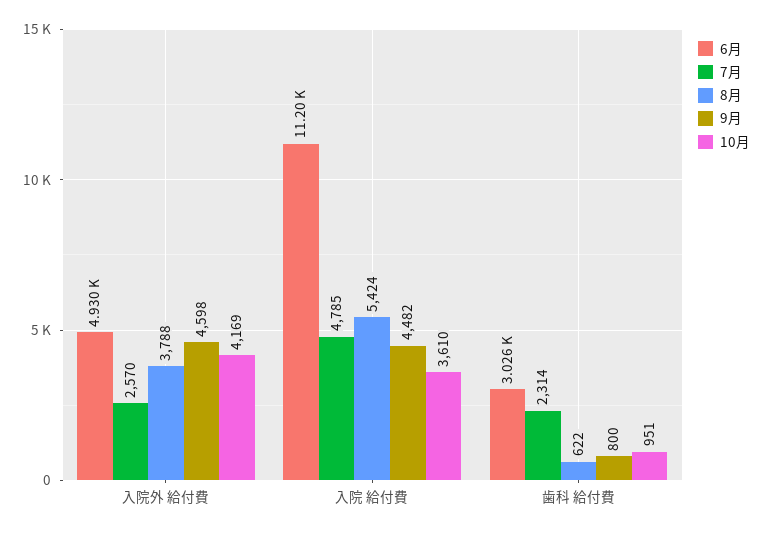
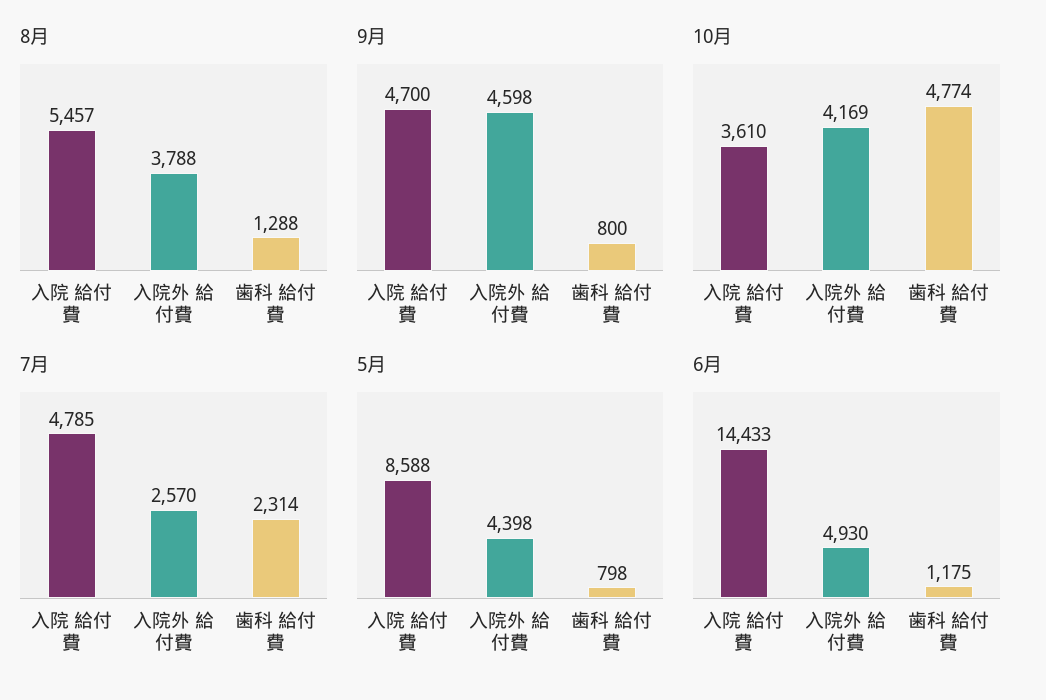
6月, 入院 給付費: 11200 -> 14433
8月, 入院 給付費: 5424 -> 5457
9月, 入院 給付費: 4482 -> 4700
6月, 歯科 給付費: 3026 -> 1175
8月, 歯科 給付費: 622 -> 1288
10月, 歯科 給付費: 951 -> 4774
5月, 入院 給付費: none -> 8588
5月, 入院外 給付費: none -> 4398
5月, 歯科 給付費: none -> 798

